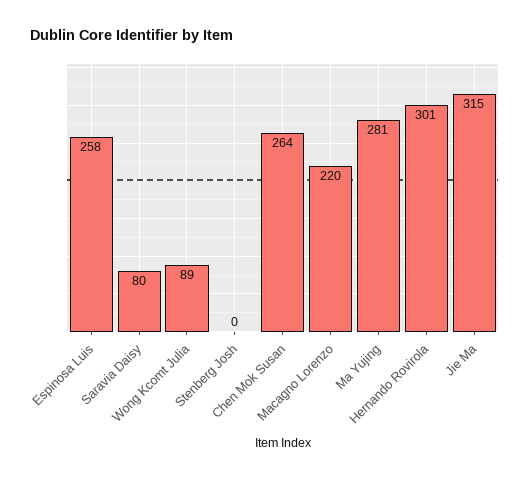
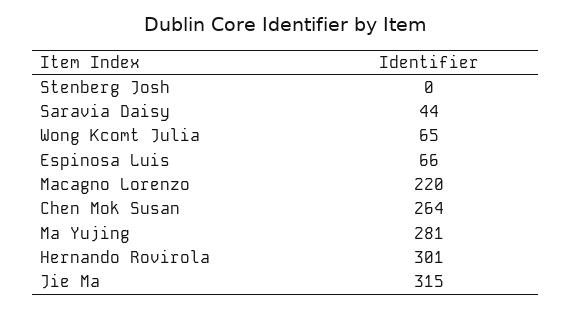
Espinosa Luis: 258 -> 66
Saravia Daisy: 80 -> 44
Wong Kcomt Julia: 89 -> 65

